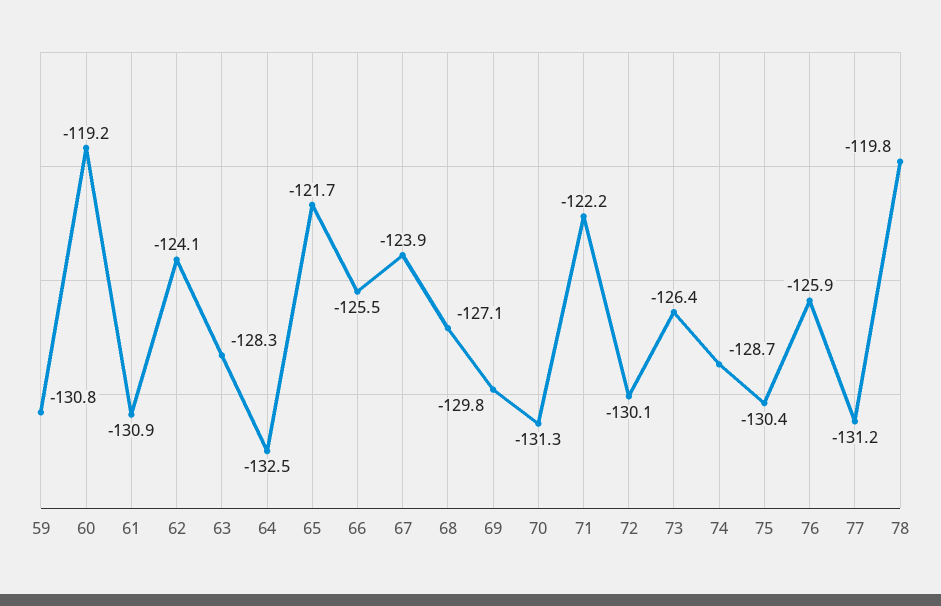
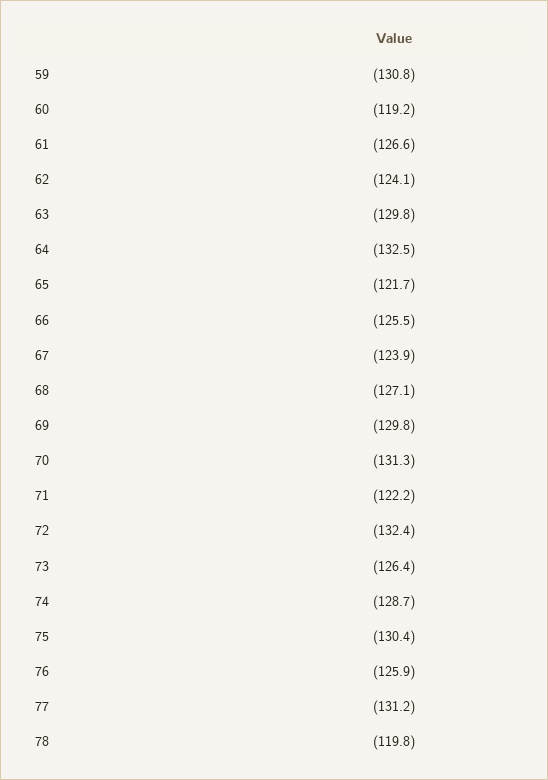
61: -130.9 -> -126.6
63: -128.3 -> -129.8
72: -130.1 -> -132.4

